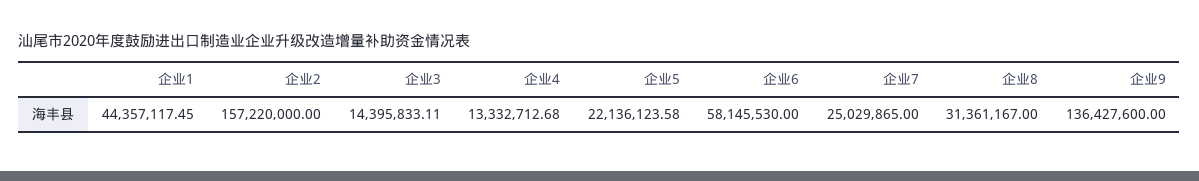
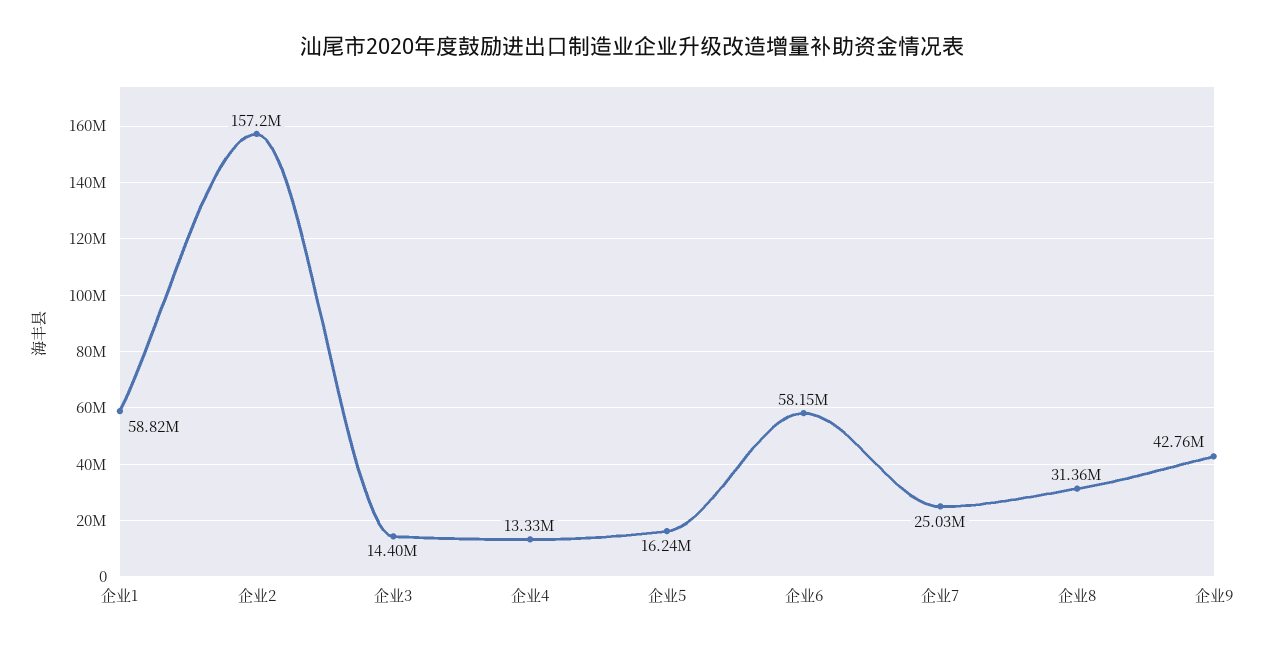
企业1: 44357117.45 -> 58820000
企业5: 22136123.58 -> 16240000
企业9: 136427600 -> 42760000

